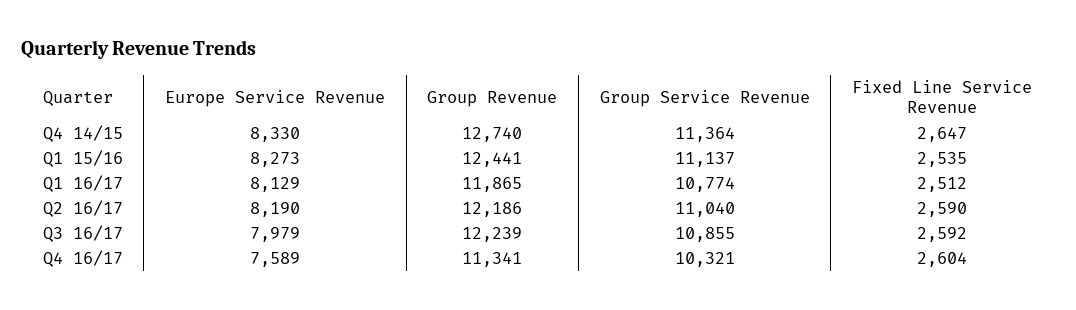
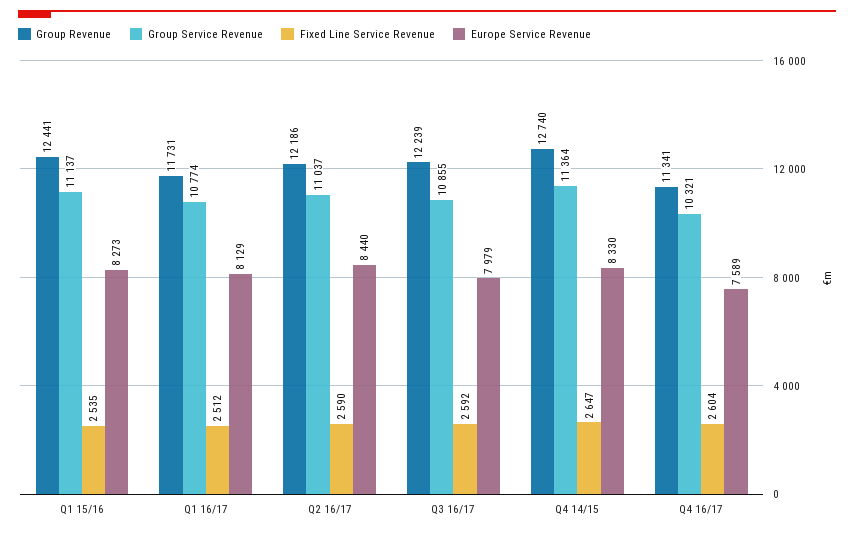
Group Revenue, Q1 16/17: 11865 -> 11731
Europe Service Revenue, Q2 16/17: 8190 -> 8440
Group Service Revenue, Q2 16/17: 11040 -> 11037

